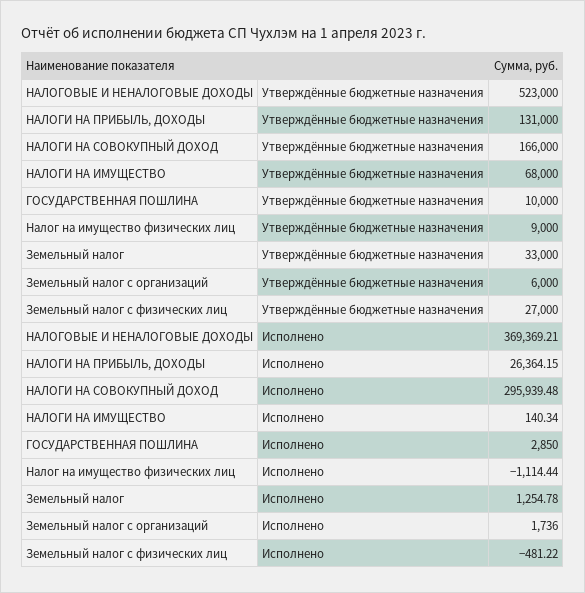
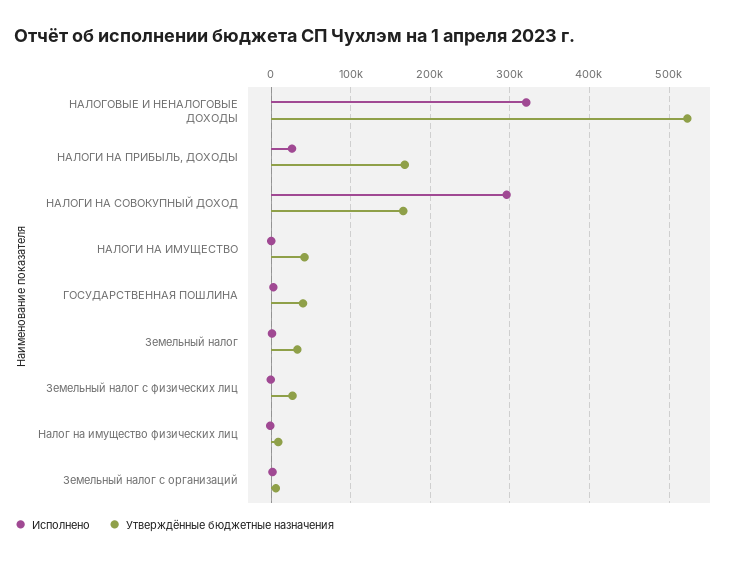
Утверждённые бюджетные назначения, НАЛОГИ НА ПРИБЫЛЬ, ДОХОДЫ: 131000 -> 170000
Утверждённые бюджетные назначения, НАЛОГИ НА ИМУЩЕСТВО: 68000 -> 40000
Утверждённые бюджетные назначения, ГОСУДАРСТВЕННАЯ ПОШЛИНА: 10000 -> 40000
Исполнено, НАЛОГОВЫЕ И НЕНАЛОГОВЫЕ ДОХОДЫ: 369369.21 -> 320000

